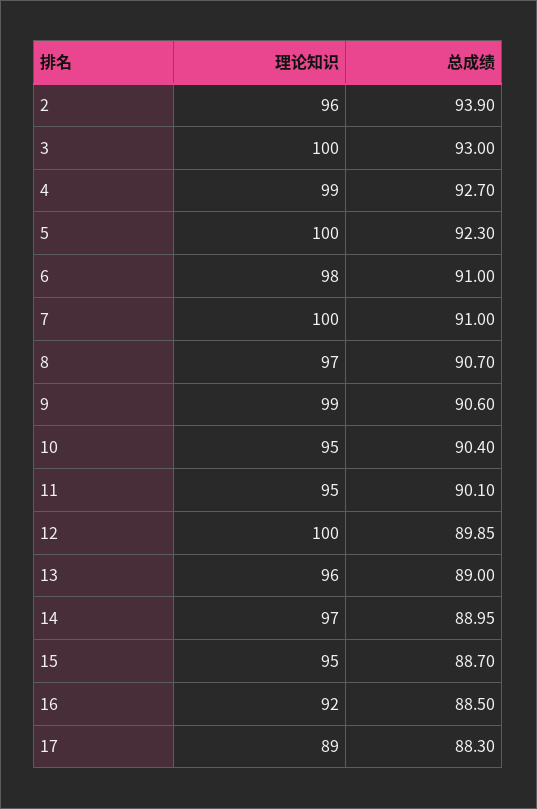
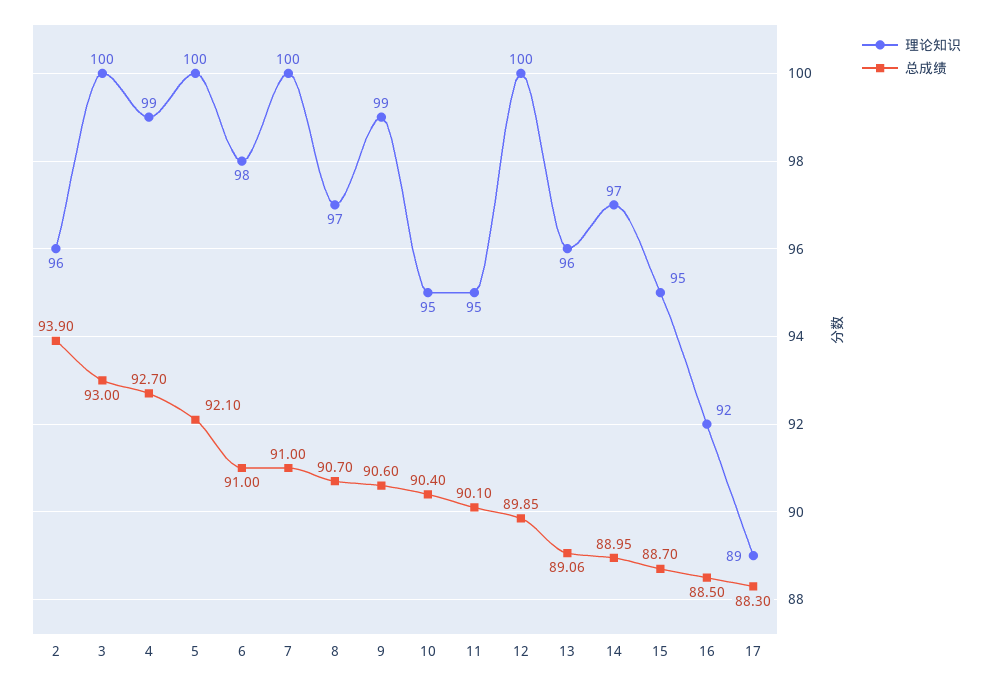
总成绩, 5: 92.3 -> 92.1
总成绩, 13: 89 -> 89.06

